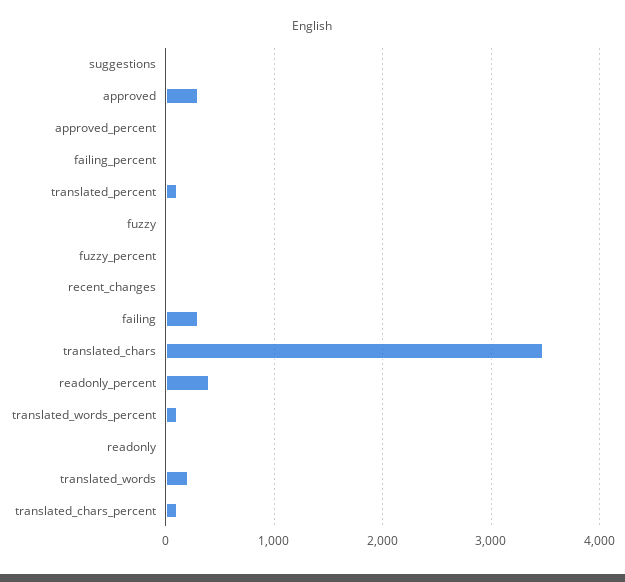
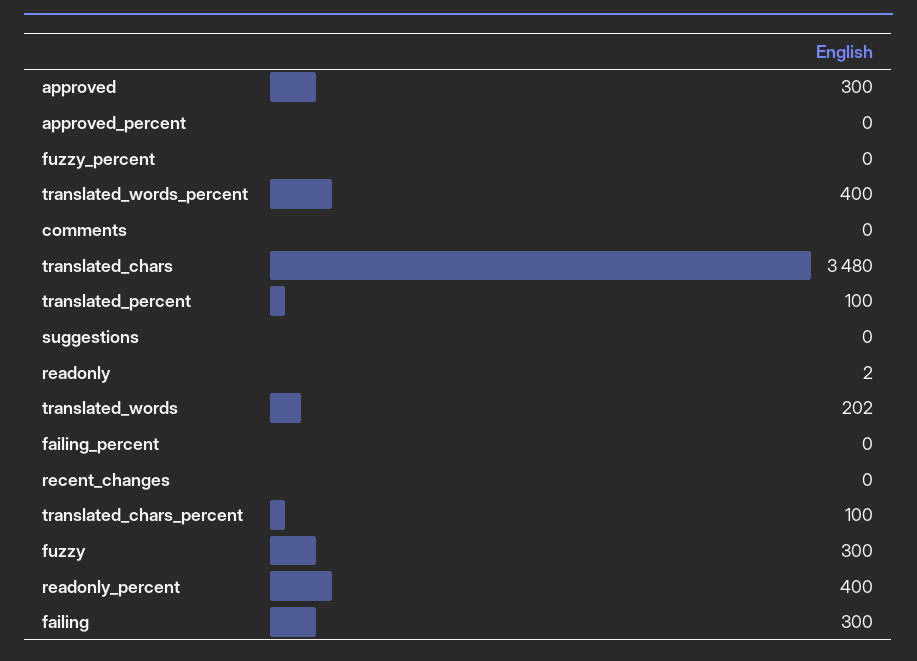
fuzzy: 0 -> 300
translated_words_percent: 100 -> 400
comments: none -> 0

